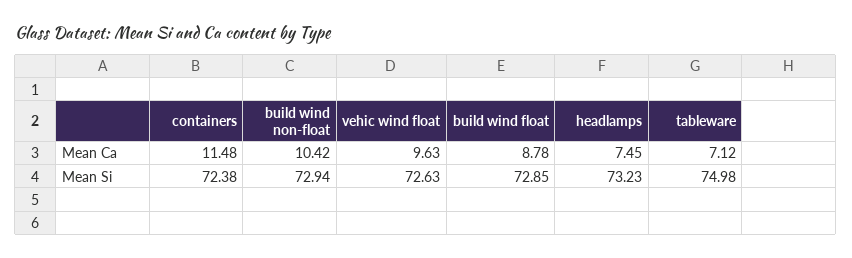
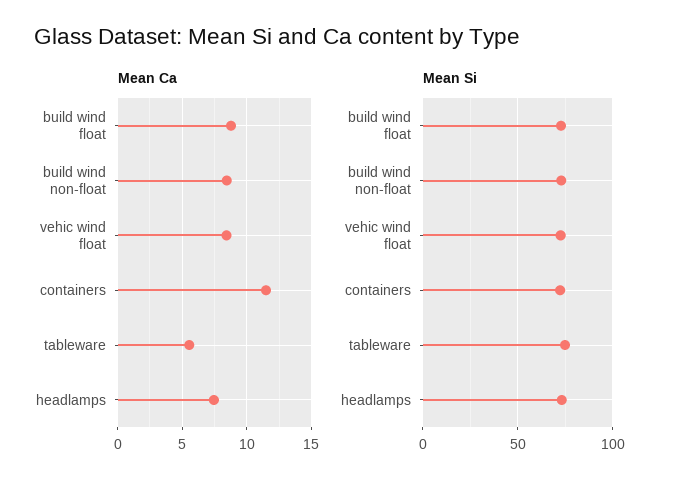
Mean Ca, build wind non-float: 10.42 -> 8.5
Mean Ca, vehic wind float: 9.63 -> 8.5
Mean Ca, tableware: 7.12 -> 5.5

